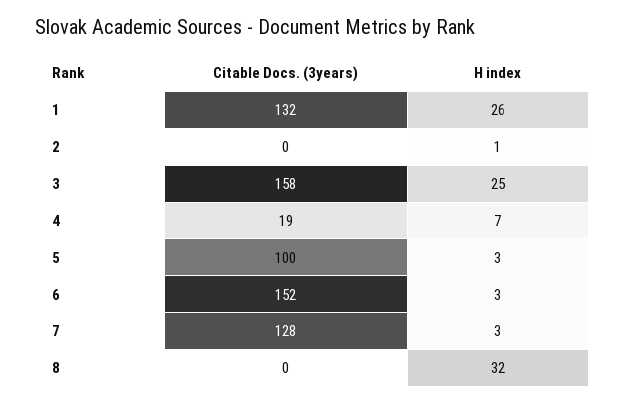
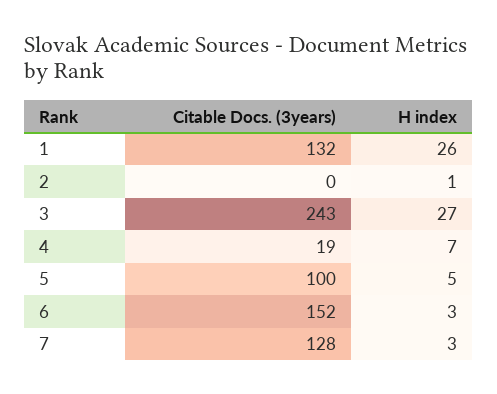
Citable Docs. (3years), 3: 158 -> 243
H index, 3: 25 -> 27
H index, 5: 3 -> 5
Citable Docs. (3years), 8: 0 -> none
H index, 8: 32 -> none

